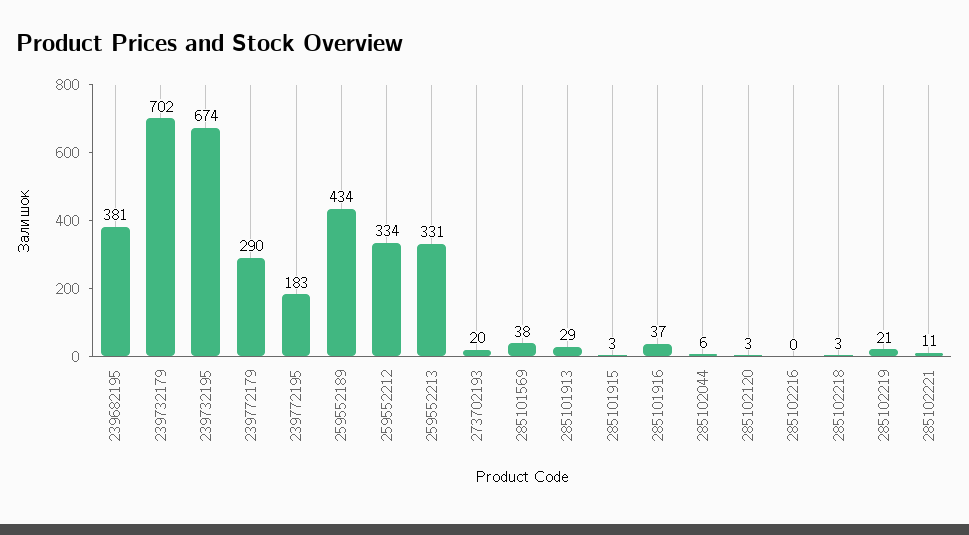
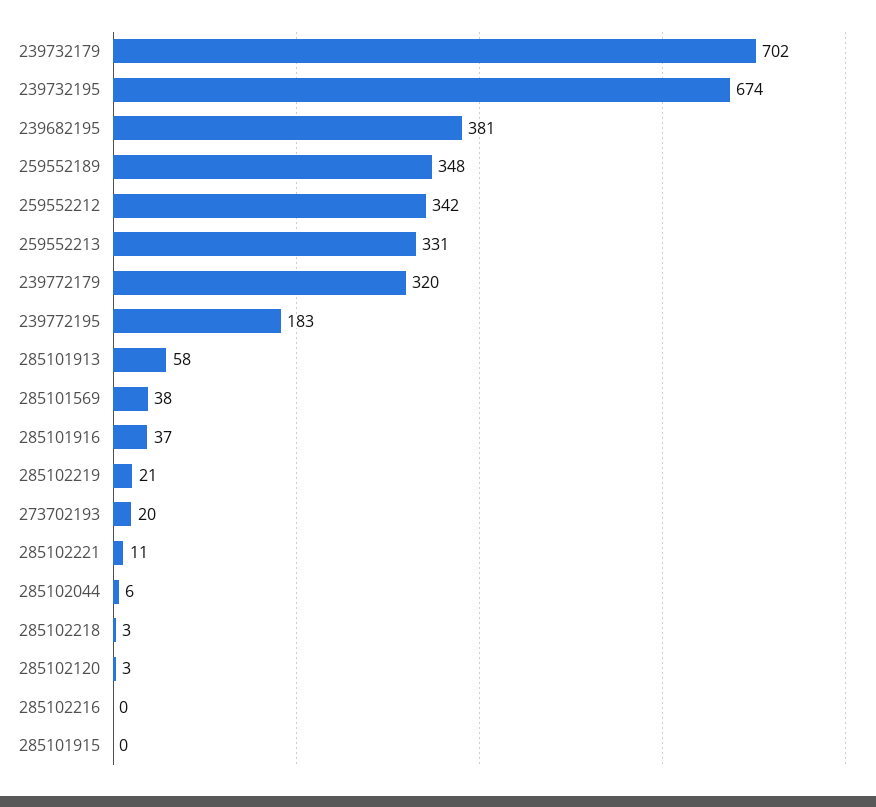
239772179: 290 -> 320
259552189: 434 -> 348
259552212: 334 -> 342
285101913: 29 -> 58
285101915: 3 -> 0

